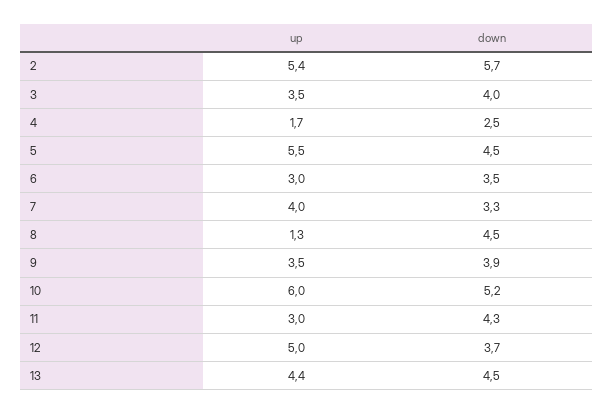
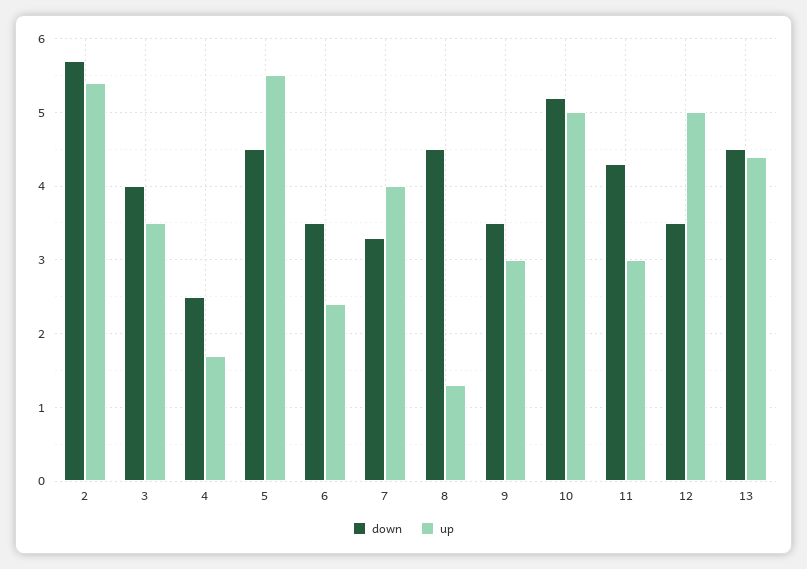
up, 6: 3 -> 2.4
up, 9: 3.5 -> 3
down, 9: 3.9 -> 3.5
up, 10: 6 -> 5
down, 12: 3.7 -> 3.5

